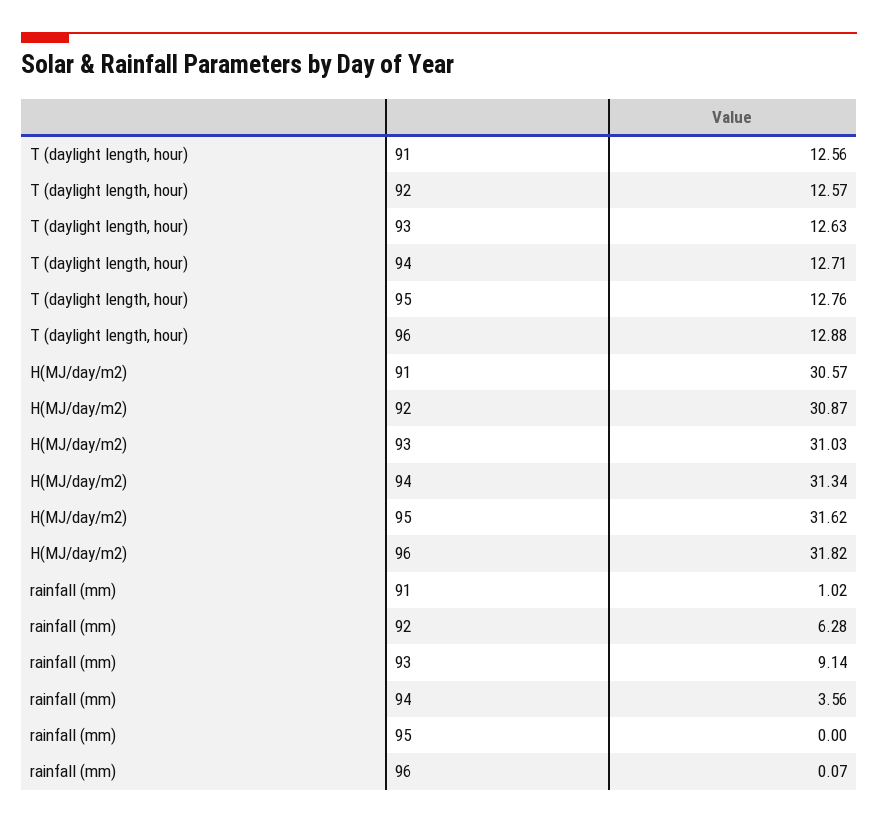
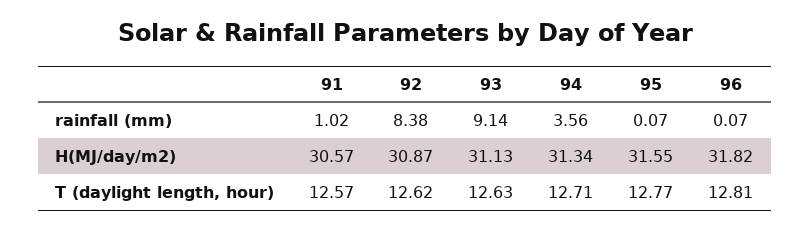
T (daylight length, hour), 91: 12.56 -> 12.57
T (daylight length, hour), 92: 12.57 -> 12.62
T (daylight length, hour), 95: 12.76 -> 12.77
T (daylight length, hour), 96: 12.88 -> 12.81
H(MJ/day/m2), 93: 31.03 -> 31.13
H(MJ/day/m2), 95: 31.62 -> 31.55
rainfall (mm), 92: 6.28 -> 8.38
rainfall (mm), 95: 0 -> 0.07

